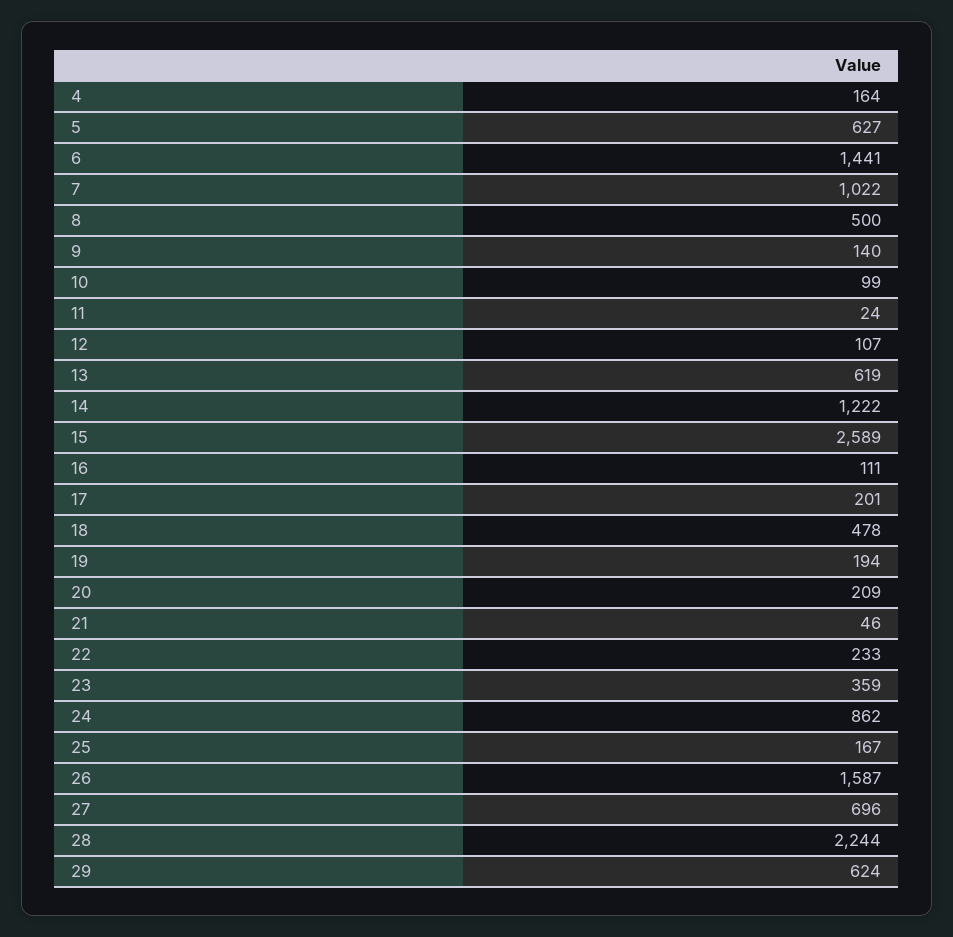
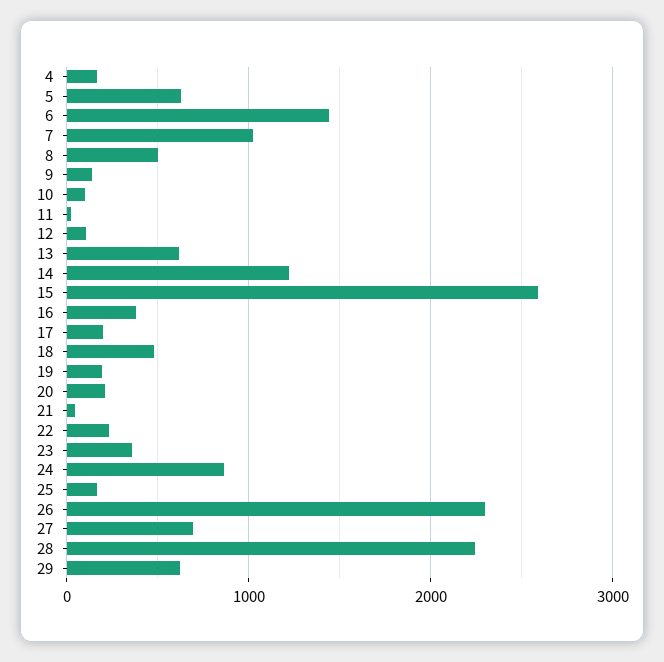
16: 111 -> 400
26: 1587 -> 2300

